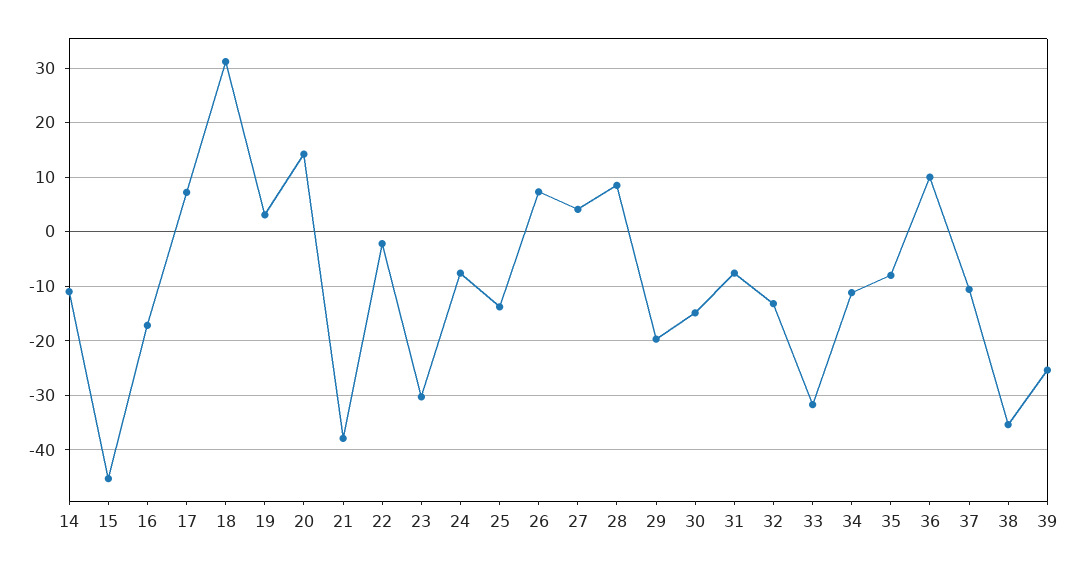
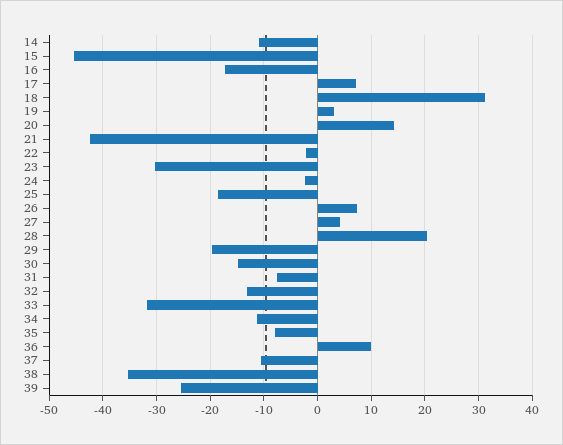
21: -38 -> -42
24: -8 -> -2
25: -14 -> -18
28: 8 -> 20

